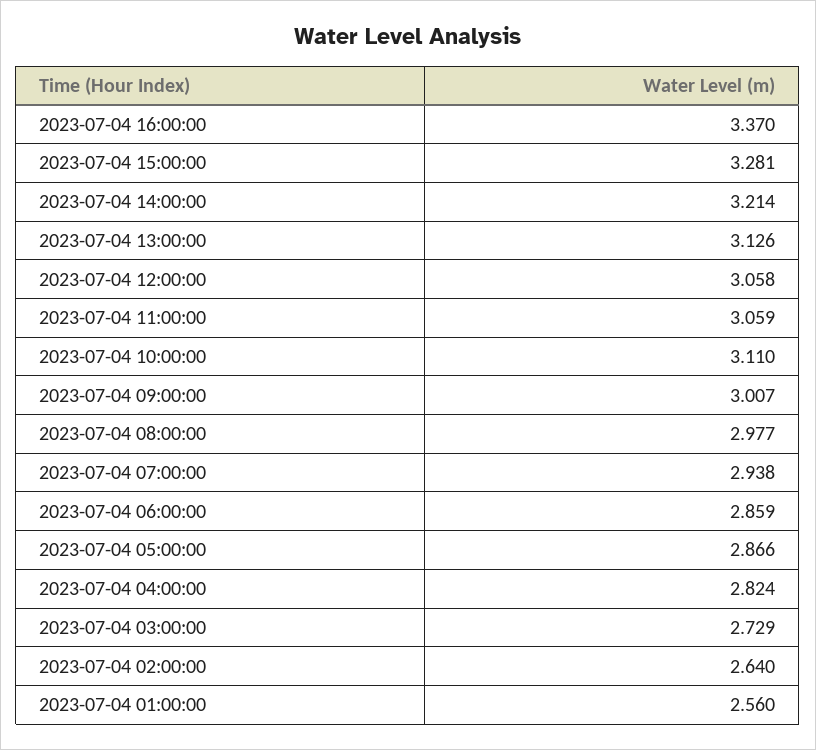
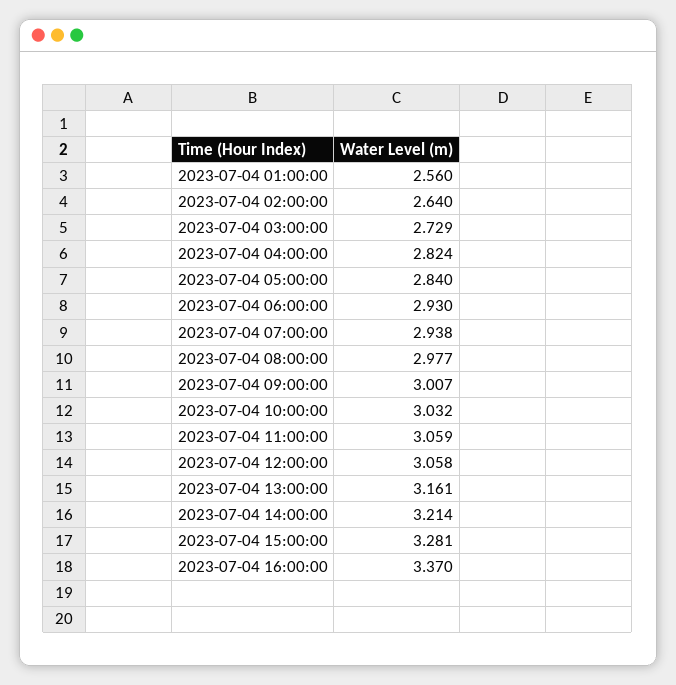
2023-07-04 13:00:00: 3.126 -> 3.161
2023-07-04 10:00:00: 3.11 -> 3.032
2023-07-04 06:00:00: 2.859 -> 2.93
2023-07-04 05:00:00: 2.866 -> 2.84

